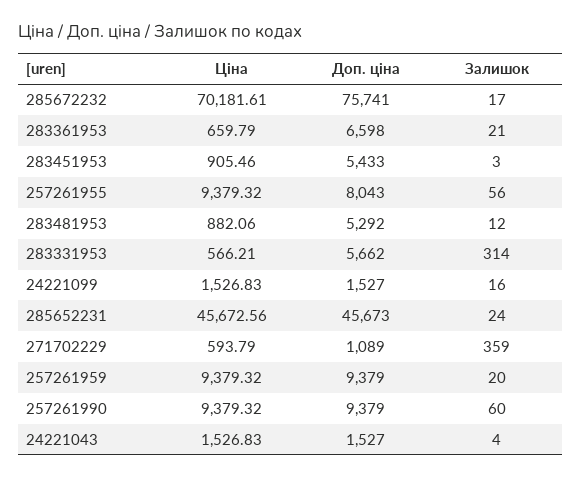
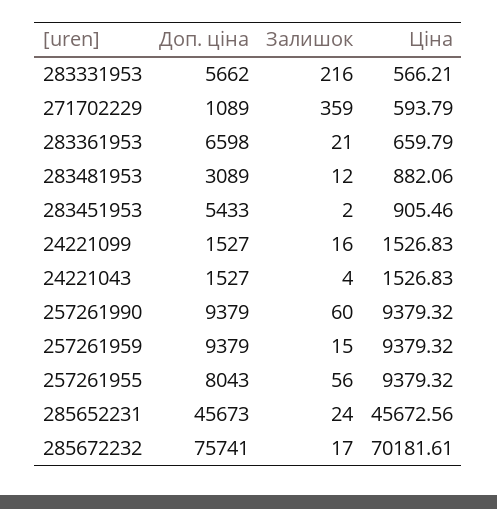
Залишок, 283451953: 3 -> 2
Доп. ціна, 283481953: 5292 -> 3089
Залишок, 283331953: 314 -> 216
Залишок, 257261959: 20 -> 15

